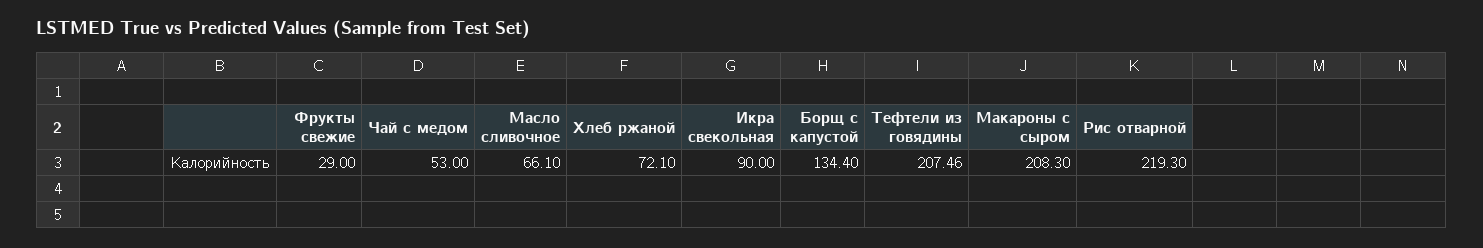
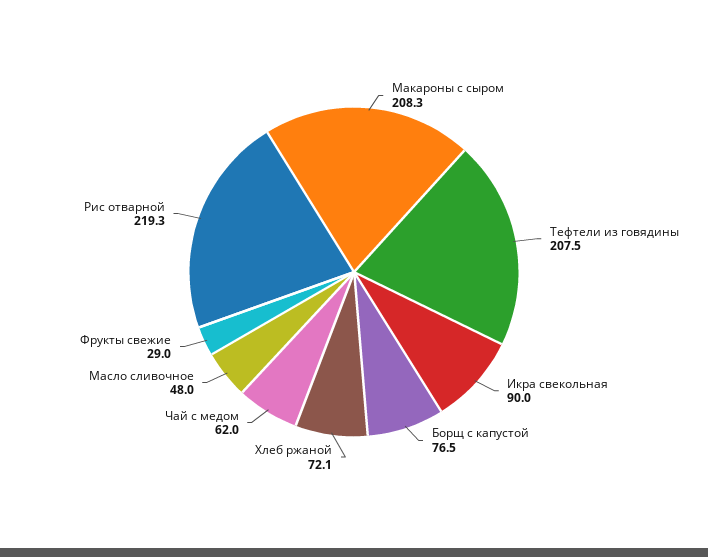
Чай с медом: 53 -> 62
Масло сливочное: 66.1 -> 48
Борщ с капустой: 134.4 -> 76.5

